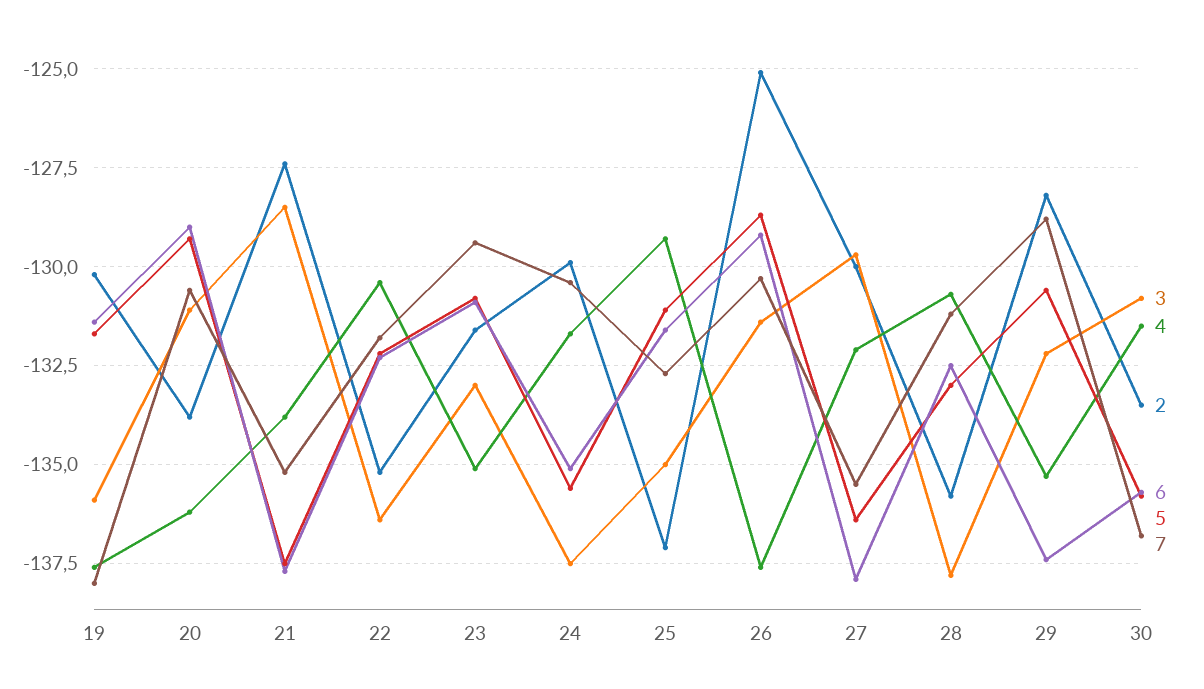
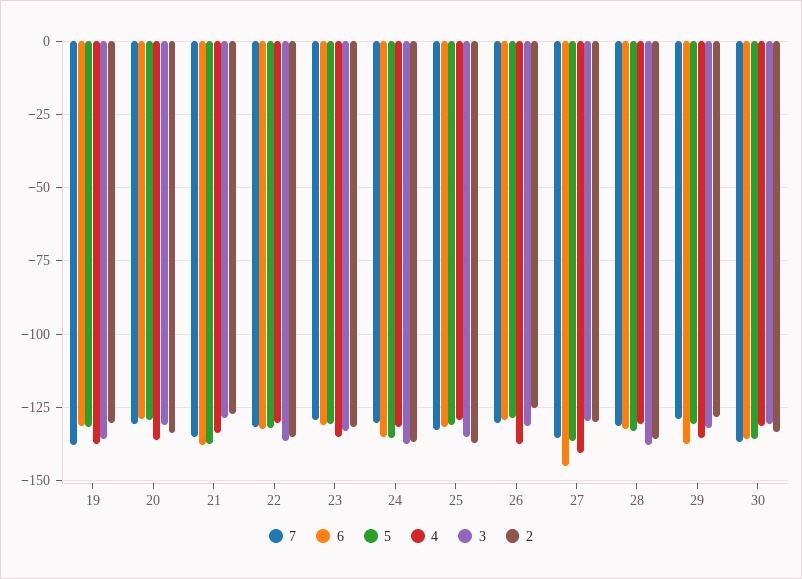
2, 24: -130 -> -137.5
4, 27: -132 -> -140
6, 27: -138 -> -145

